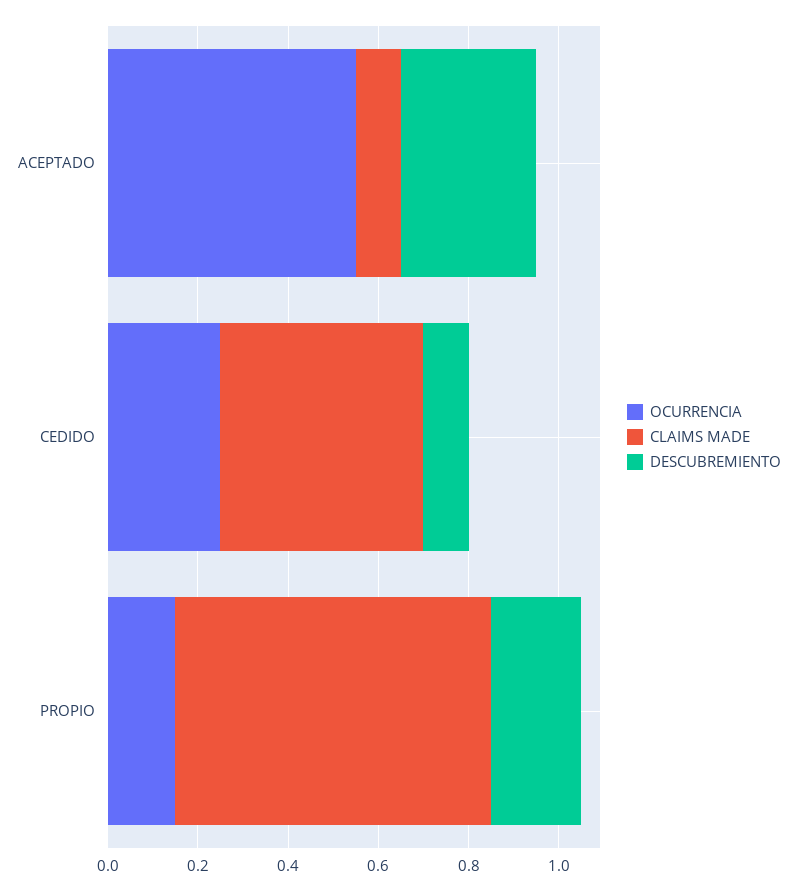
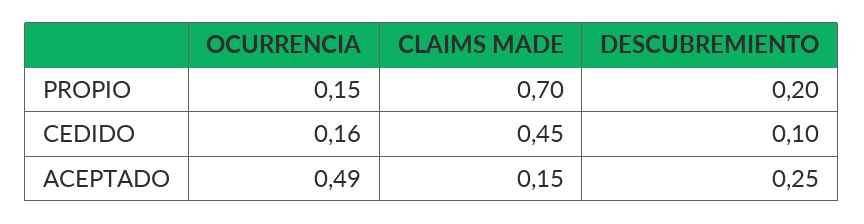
OCURRENCIA, ACEPTADO: 0.55 -> 0.49
CLAIMS MADE, ACEPTADO: 0.1 -> 0.15
DESCUBREMIENTO, ACEPTADO: 0.3 -> 0.25
OCURRENCIA, CEDIDO: 0.25 -> 0.16

